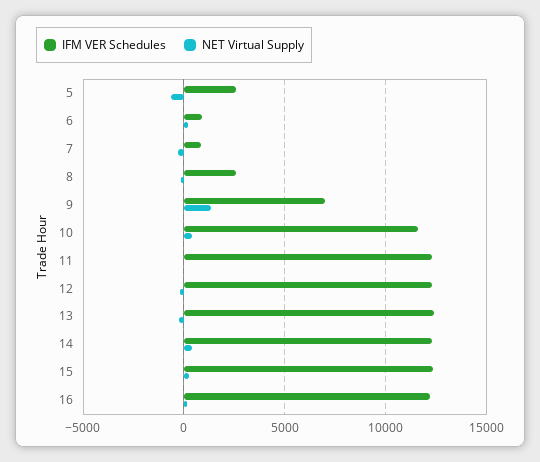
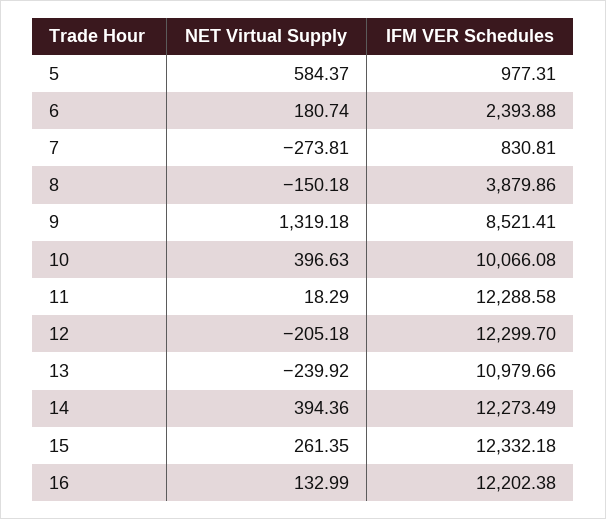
IFM VER Schedules, 5: 2500 -> 977.31
NET Virtual Supply, 5: -500 -> 584.37
IFM VER Schedules, 6: 1000 -> 2393.88
IFM VER Schedules, 8: 2500 -> 3879.86
IFM VER Schedules, 9: 7000 -> 8521.41
IFM VER Schedules, 10: 11500 -> 10066.08
IFM VER Schedules, 13: 12500 -> 10979.66

